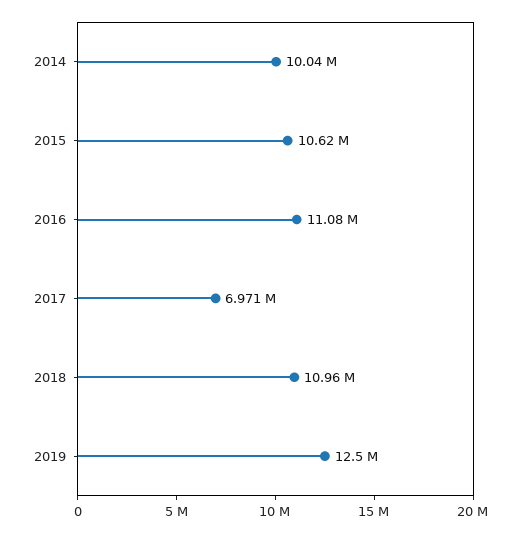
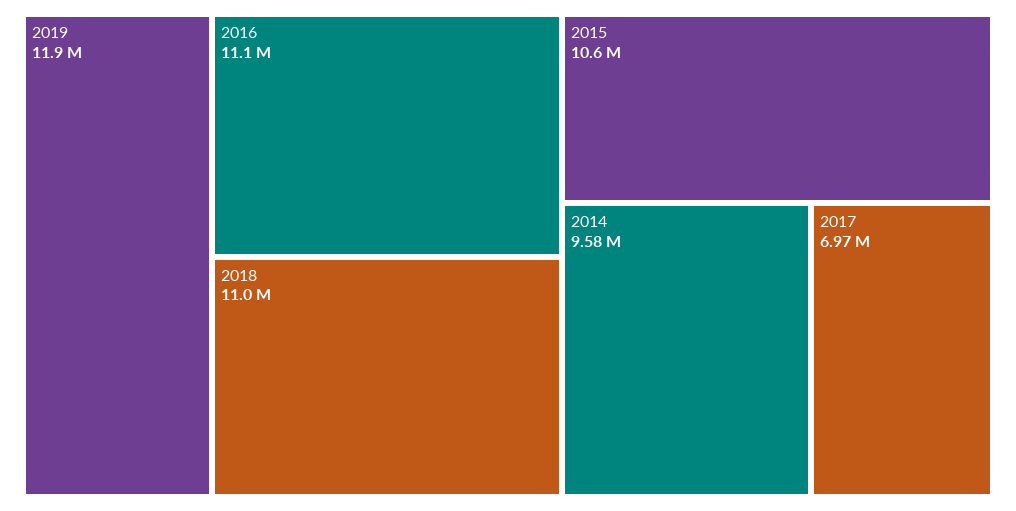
2014: 10040000 -> 9580000
2019: 12500000 -> 11900000

